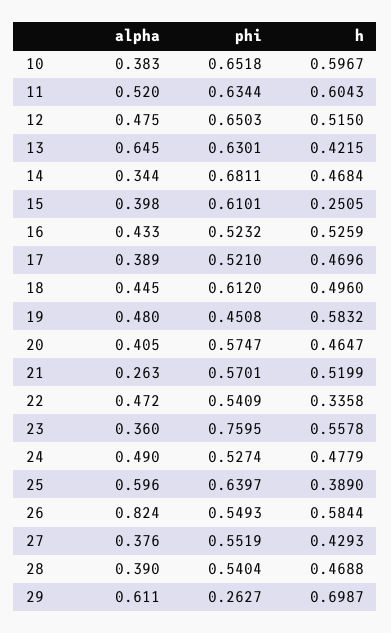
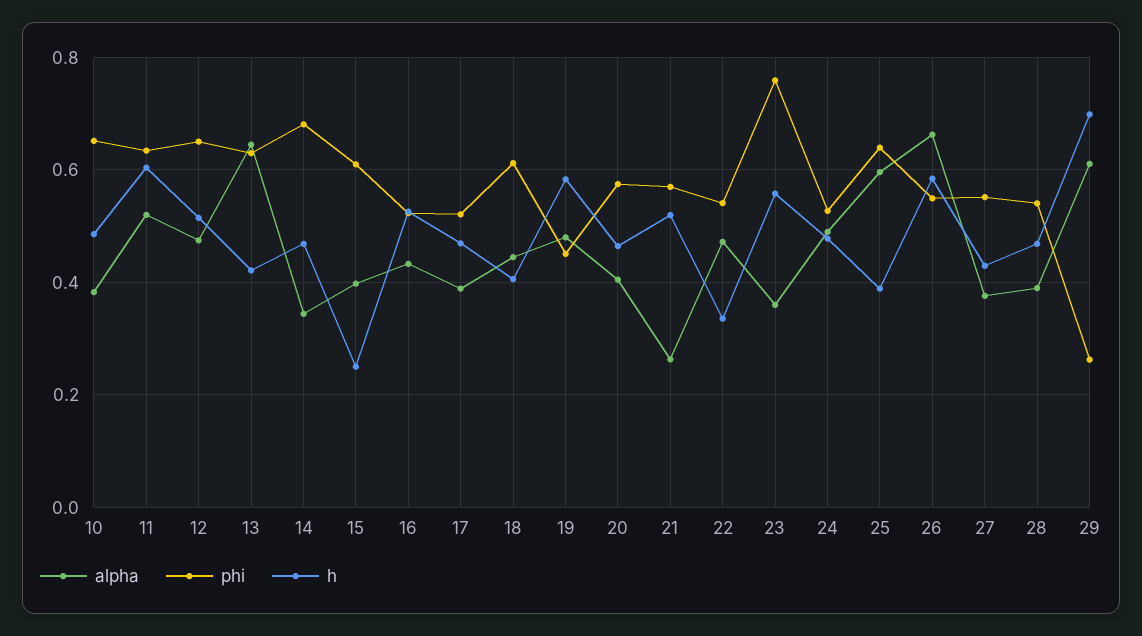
h, 10: 0.5967 -> 0.48
h, 18: 0.496 -> 0.4
alpha, 26: 0.824 -> 0.66

